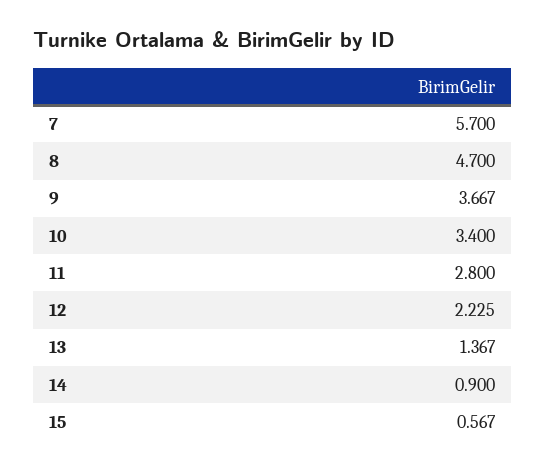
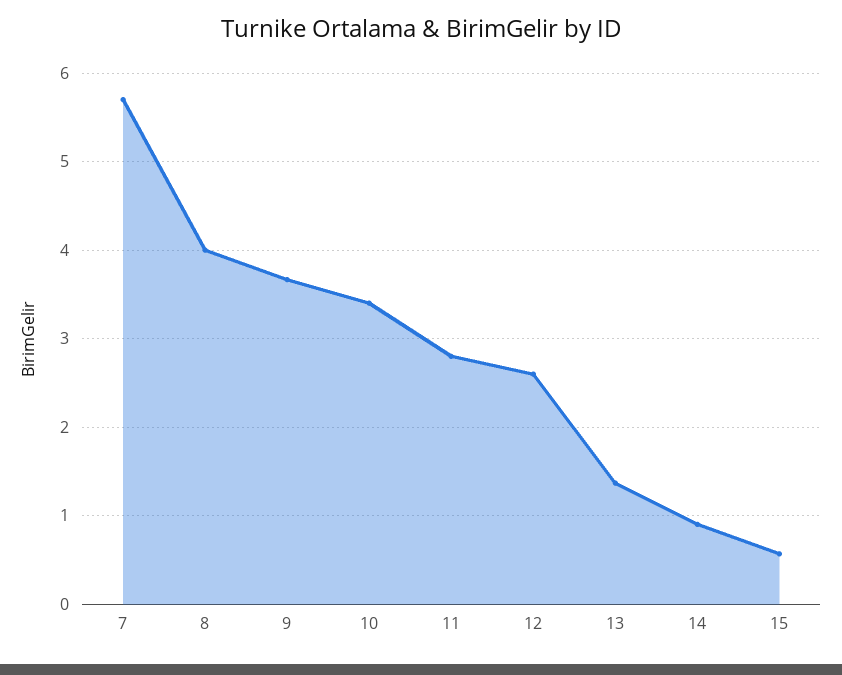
8: 4.7 -> 4
12: 2.225 -> 2.6

